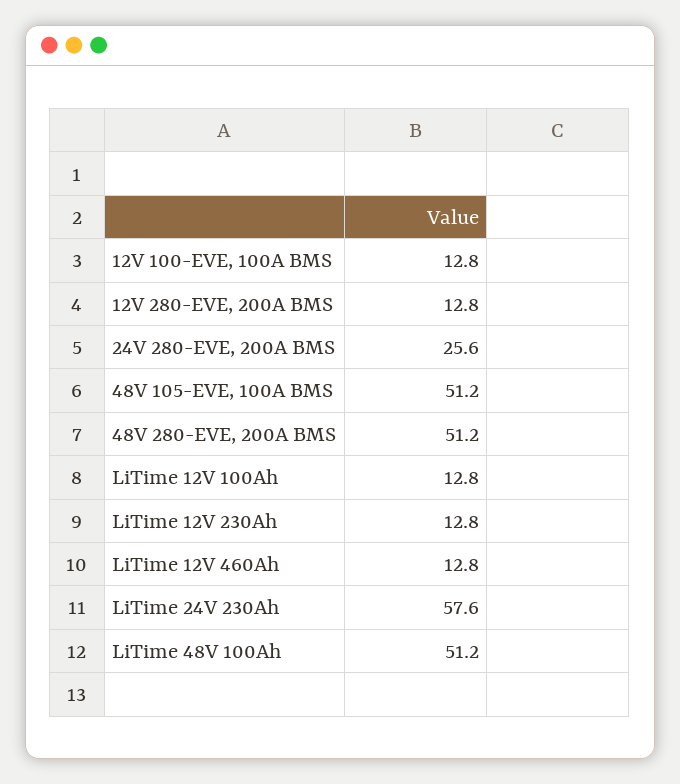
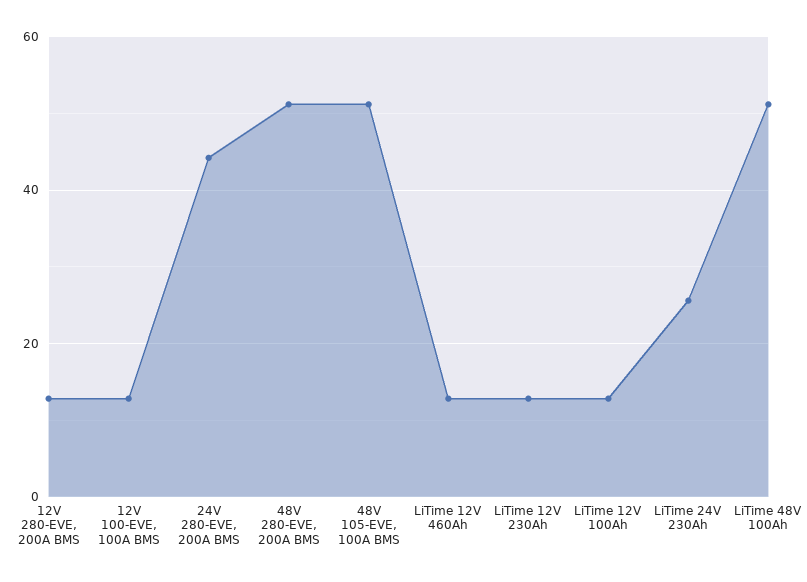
24V 280-EVE, 200A BMS: 25.6 -> 44
LiTime 24V 230Ah: 57.6 -> 26

